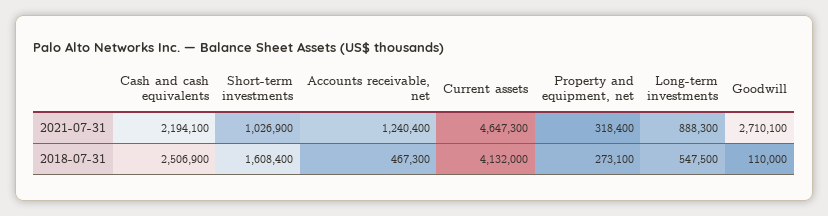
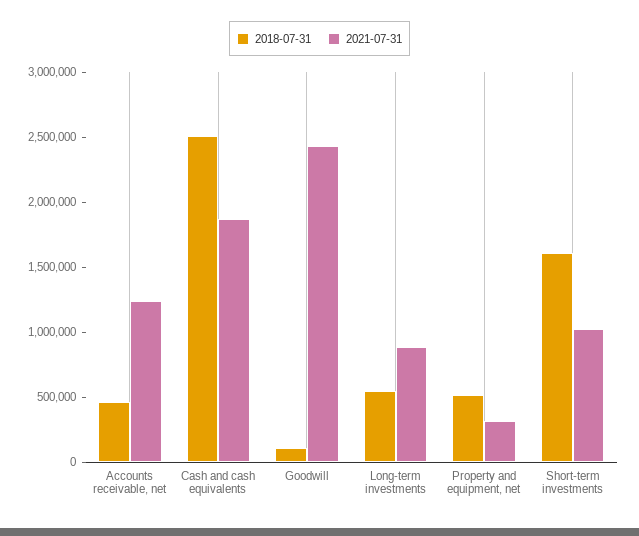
2021-07-31, Cash and cash equivalents: 2194100 -> 1900000
2021-07-31, Current assets: 4647300 -> none
2021-07-31, Goodwill: 2710100 -> 2400000
2018-07-31, Current assets: 4132000 -> none
2018-07-31, Property and equipment, net: 273100 -> 500000

